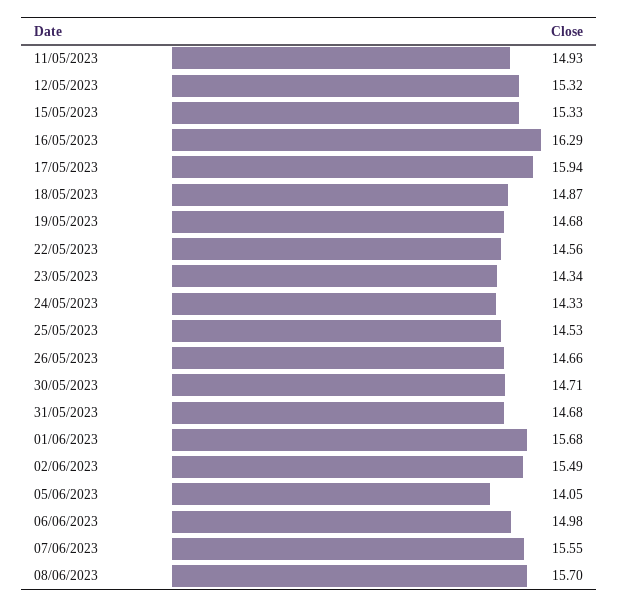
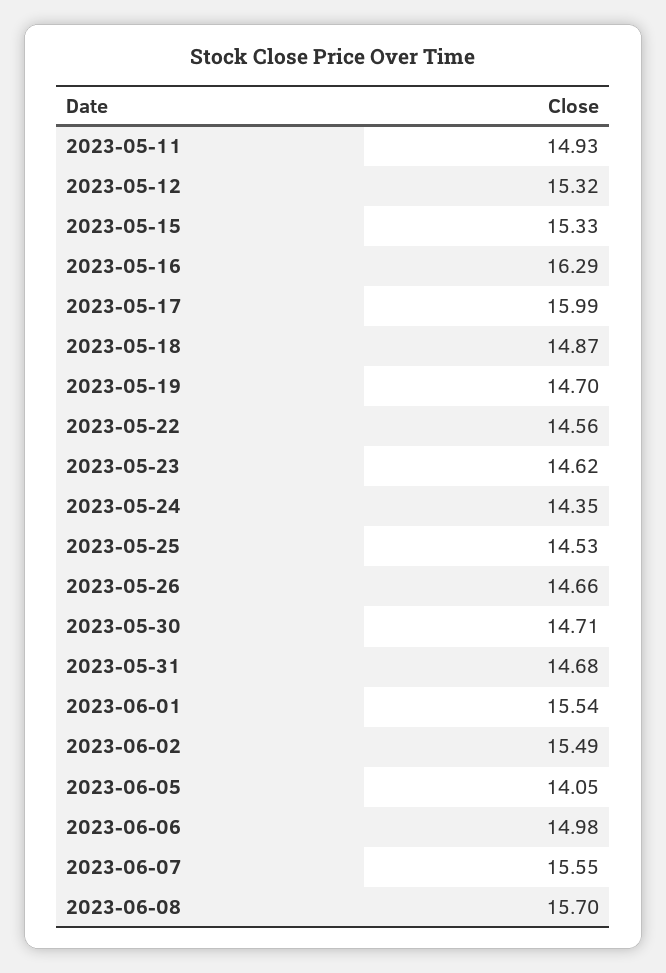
17/05/2023: 15.94 -> 15.99
19/05/2023: 14.68 -> 14.7
23/05/2023: 14.34 -> 14.62
24/05/2023: 14.33 -> 14.35
01/06/2023: 15.68 -> 15.54

